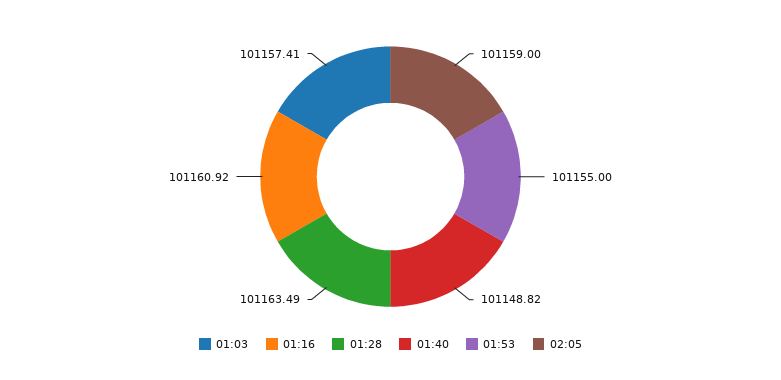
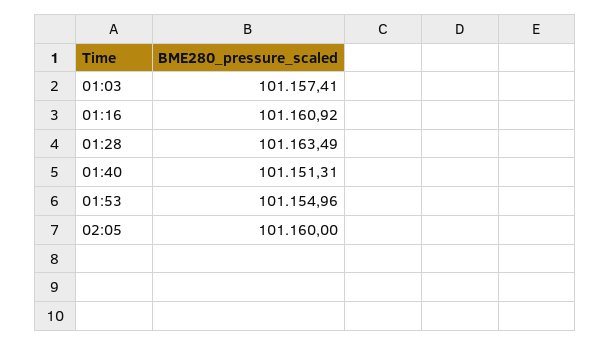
01:40: 101148.82 -> 101151.31
01:53: 101155 -> 101154.96
02:05: 101159 -> 101160

